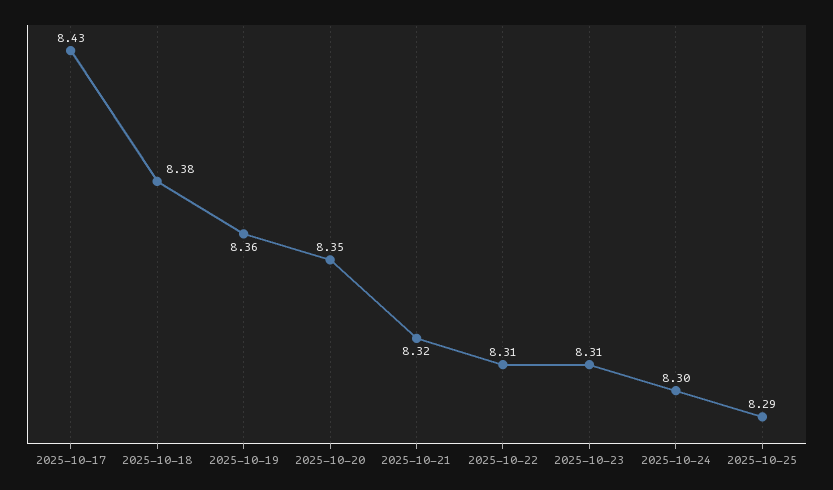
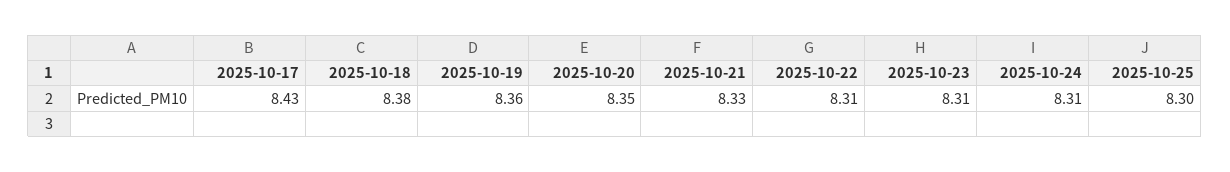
2025-10-21: 8.32 -> 8.33
2025-10-24: 8.3 -> 8.31
2025-10-25: 8.29 -> 8.3

